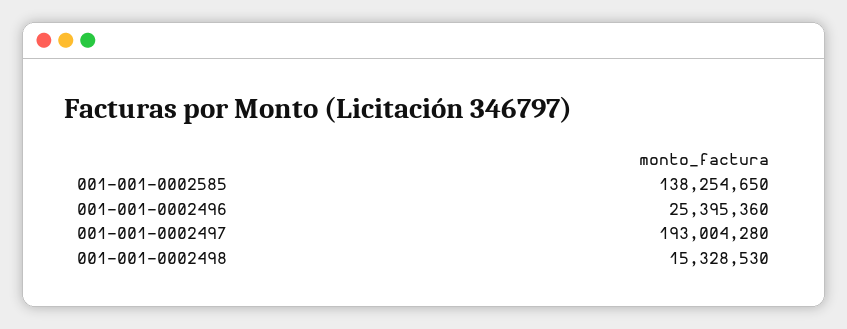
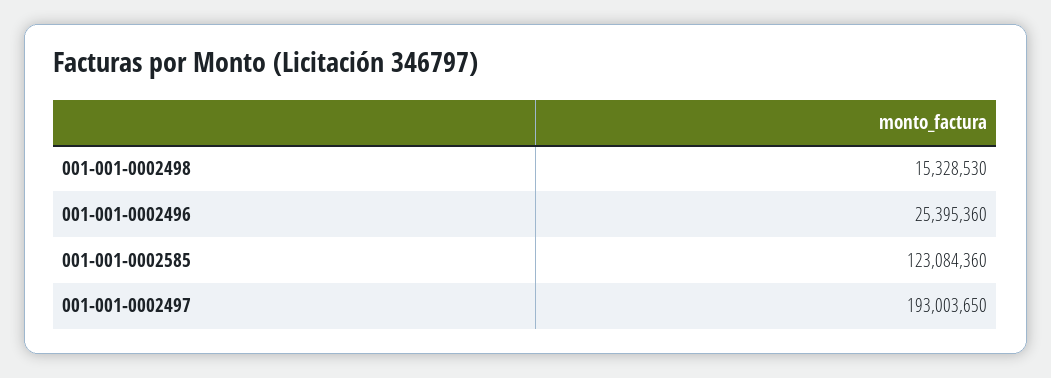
001-001-0002585: 138254650 -> 123084360
001-001-0002497: 193004280 -> 193003650

